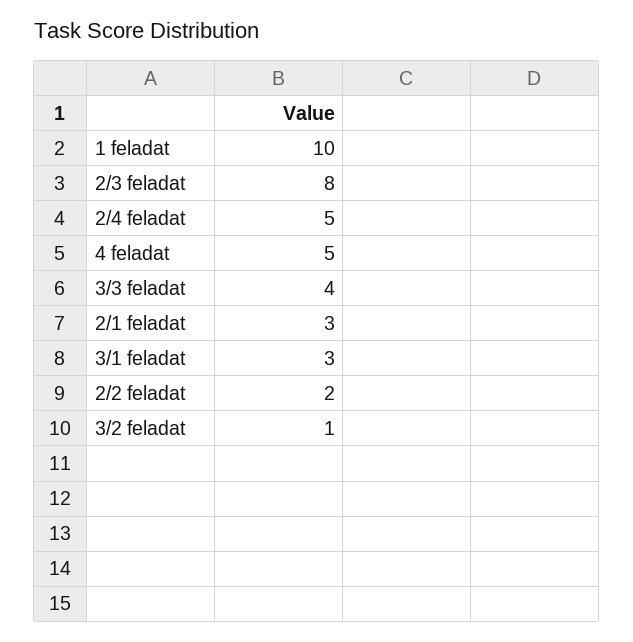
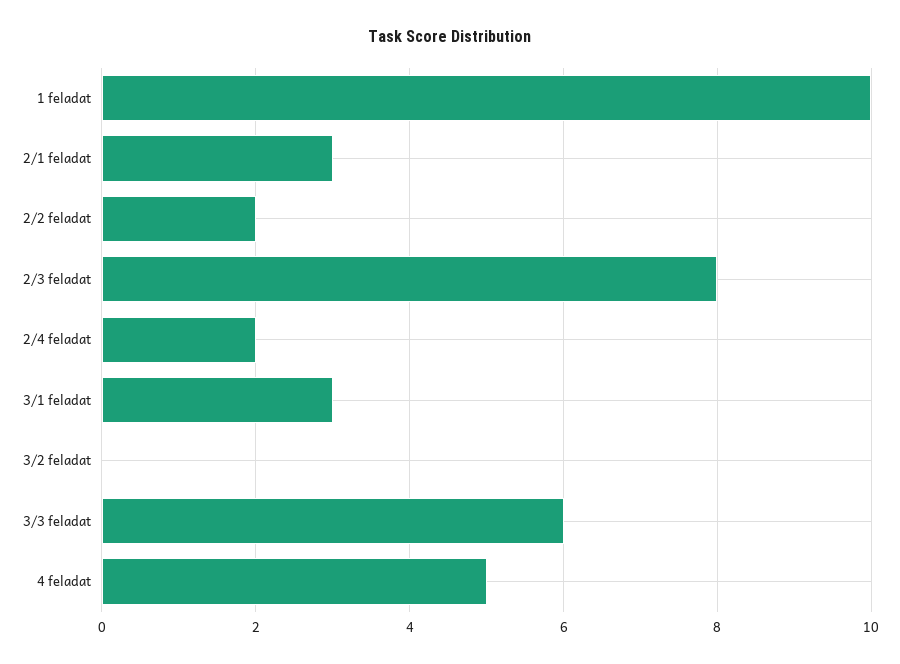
2/4 feladat: 5 -> 2
3/3 feladat: 4 -> 6
3/2 feladat: 1 -> 0

